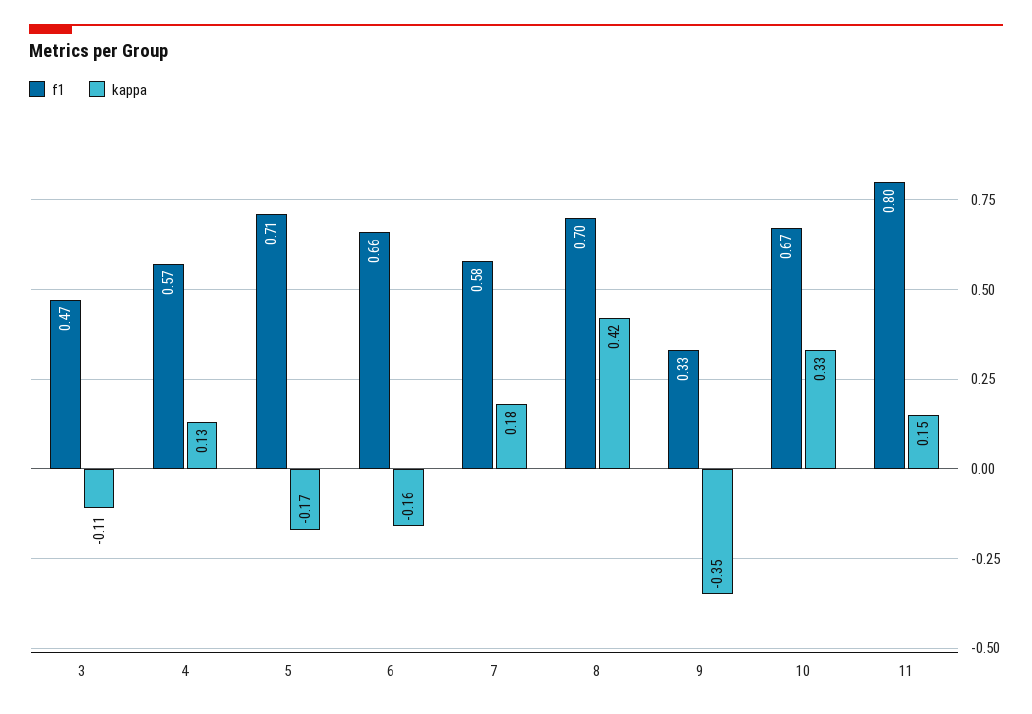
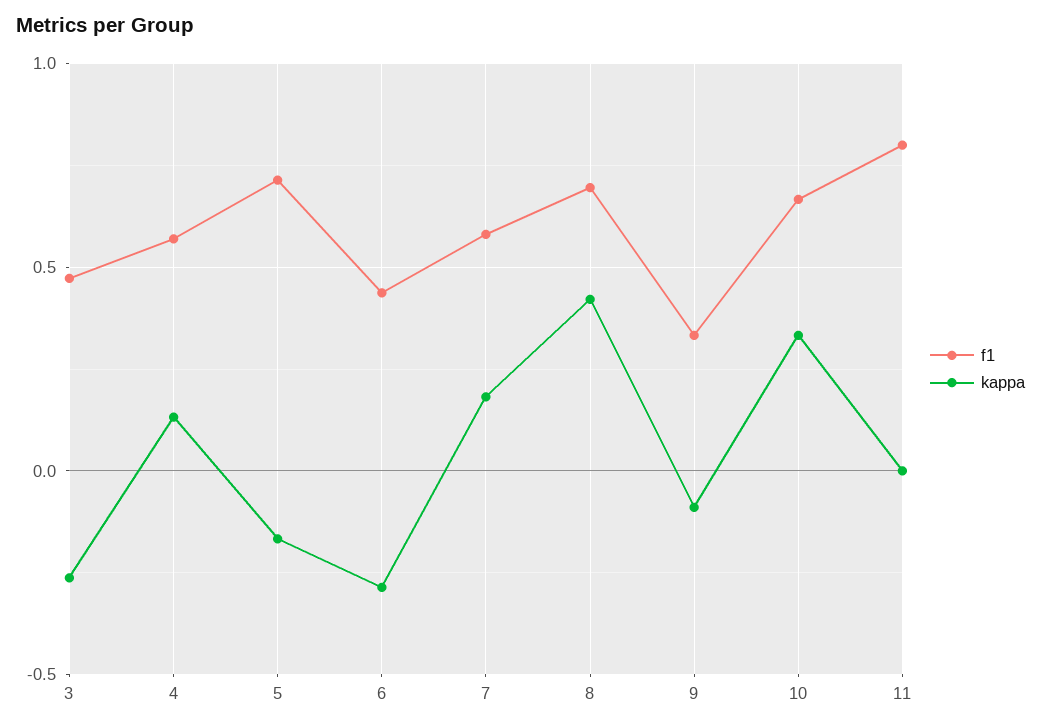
kappa, 3: -0.11 -> -0.25
f1, 6: 0.66 -> 0.45
kappa, 6: -0.16 -> -0.3
kappa, 9: -0.35 -> -0.1
kappa, 11: 0.15 -> 0

